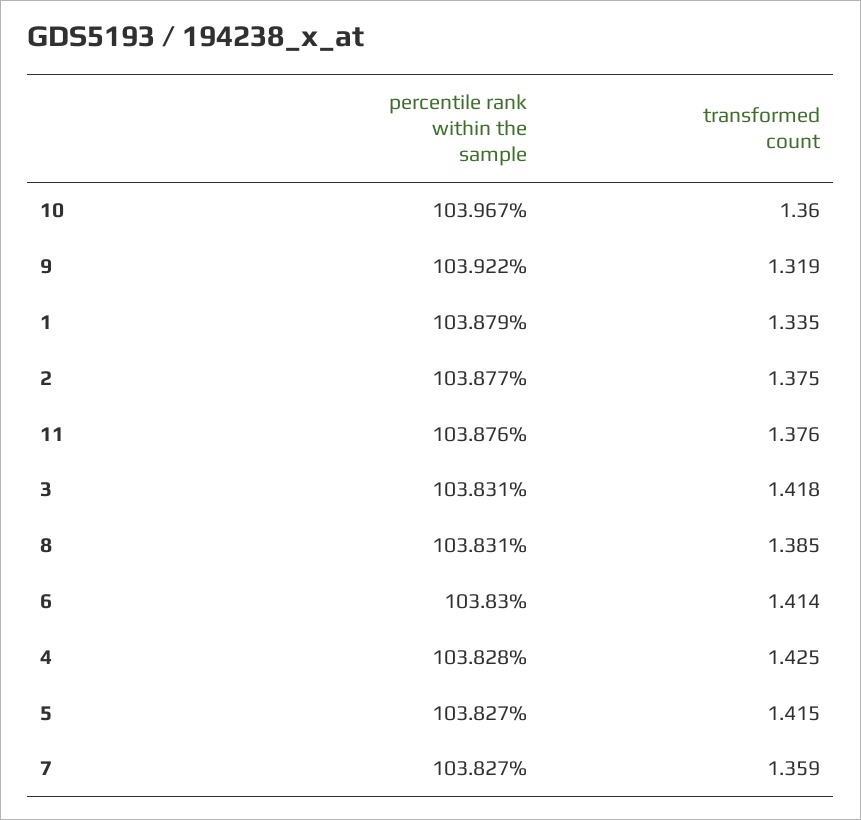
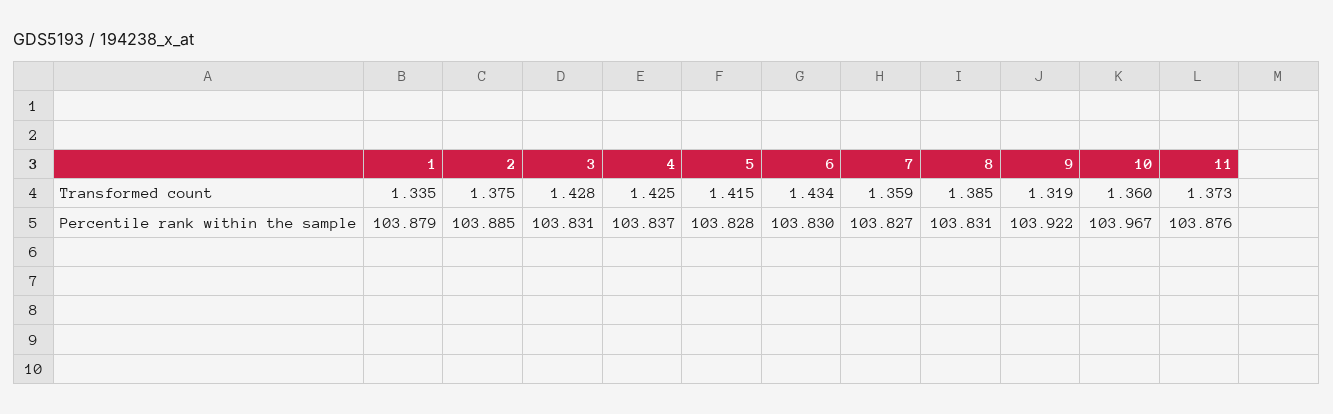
percentile rank within the sample, 2: 103.877 -> 103.885
transformed count, 11: 1.376 -> 1.373
transformed count, 3: 1.418 -> 1.428
transformed count, 6: 1.414 -> 1.434
percentile rank within the sample, 4: 103.828 -> 103.837
percentile rank within the sample, 5: 103.827 -> 103.828

